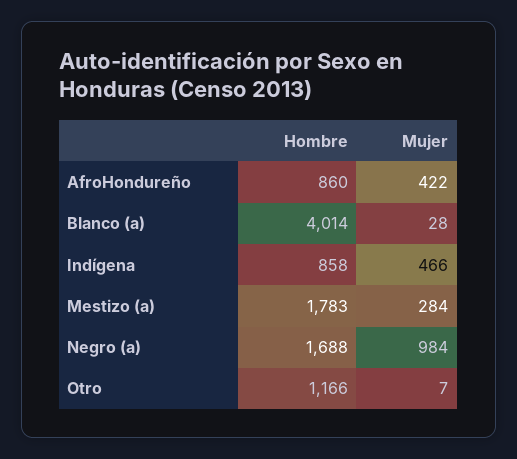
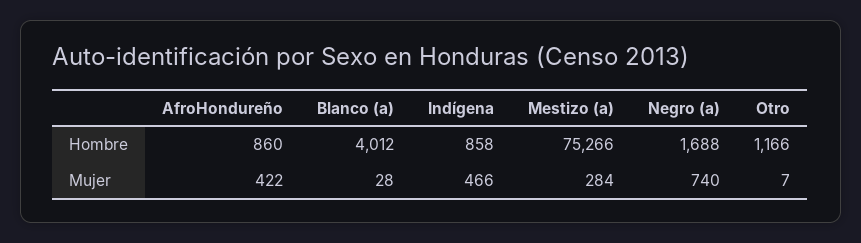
Hombre, Blanco (a): 4014 -> 4012
Hombre, Mestizo (a): 1783 -> 75266
Mujer, Negro (a): 984 -> 740

